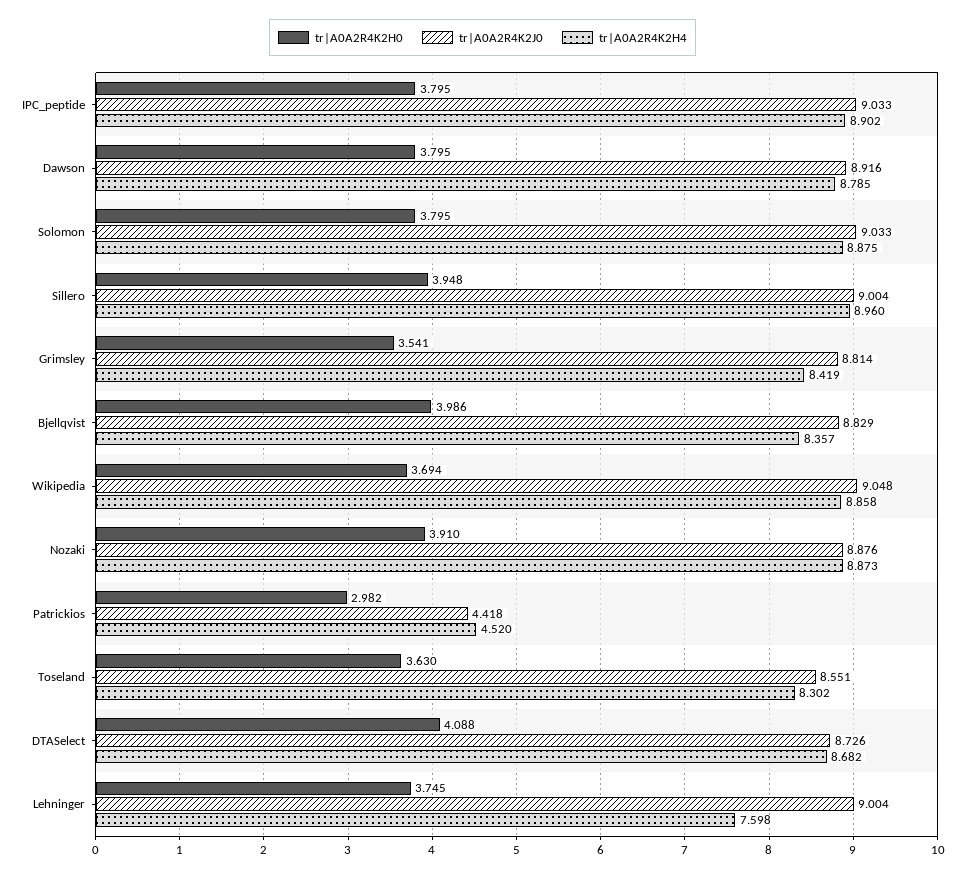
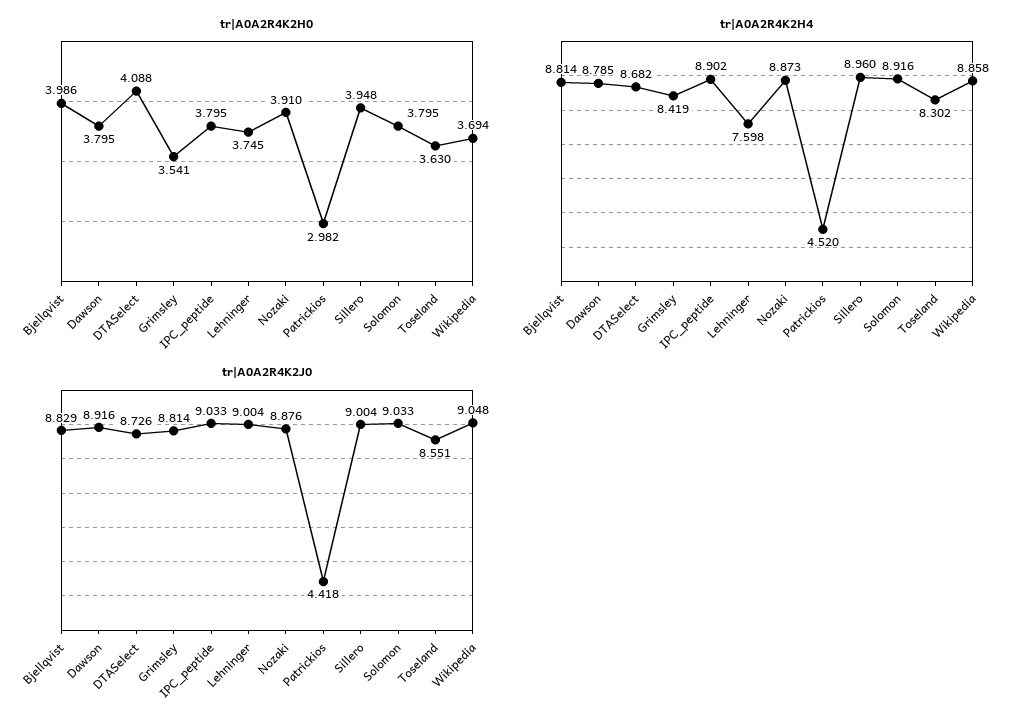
tr|A0A2R4K2H4, Solomon: 8.875 -> 8.916
tr|A0A2R4K2H4, Bjellqvist: 8.357 -> 8.814

